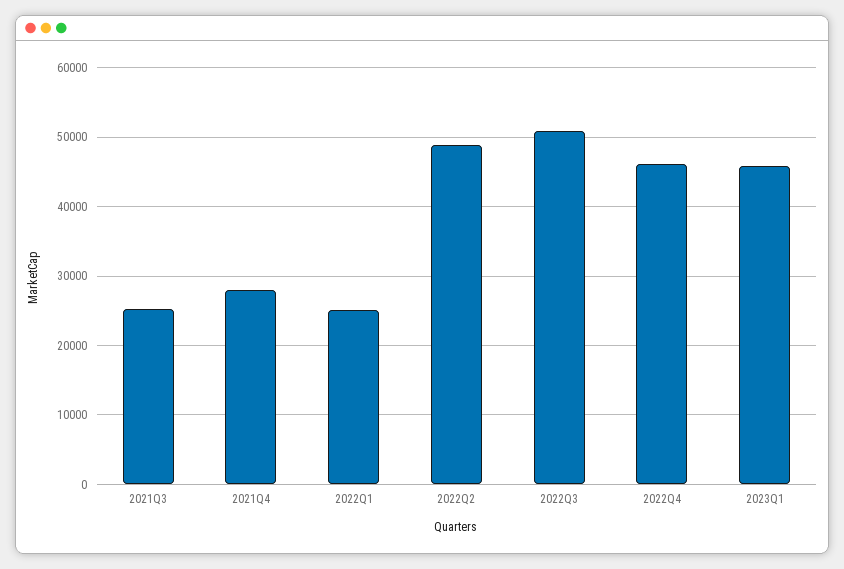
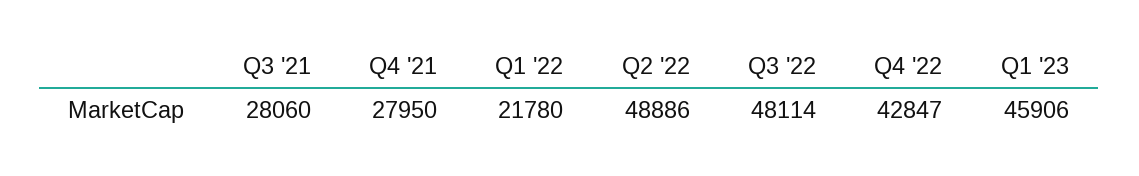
2021Q3: 25000 -> 28060
2022Q1: 25000 -> 21780
2022Q3: 51000 -> 48114
2022Q4: 46000 -> 42847

